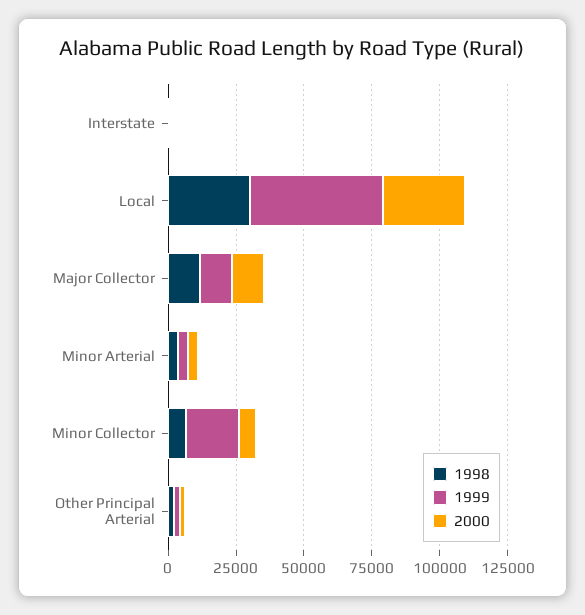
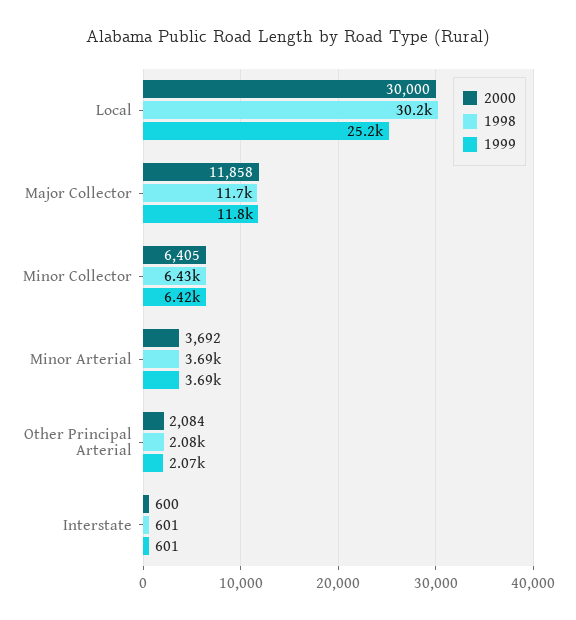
1999, Local: 50000 -> 25200
1999, Minor Collector: 20000 -> 6420

